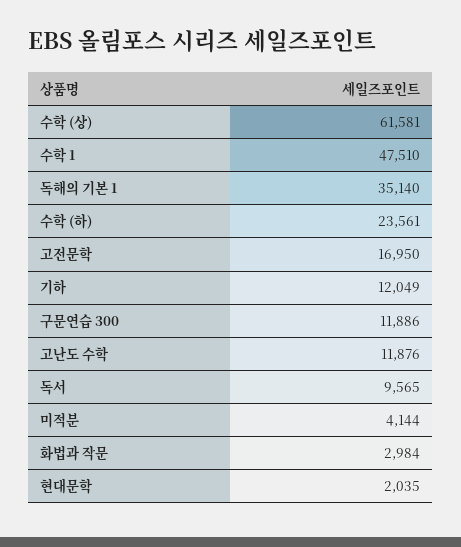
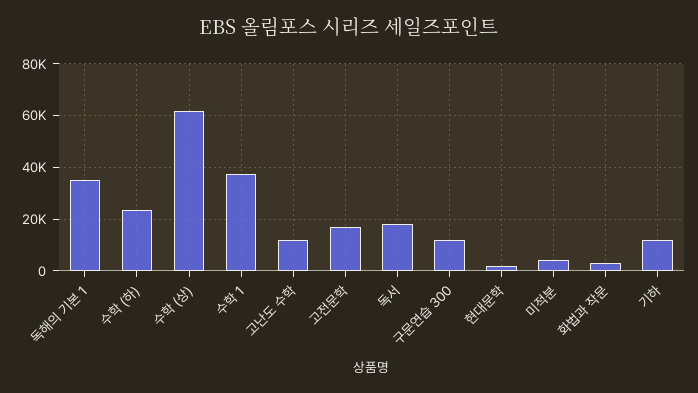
수학 1: 47510 -> 37500
독서: 9565 -> 17500

